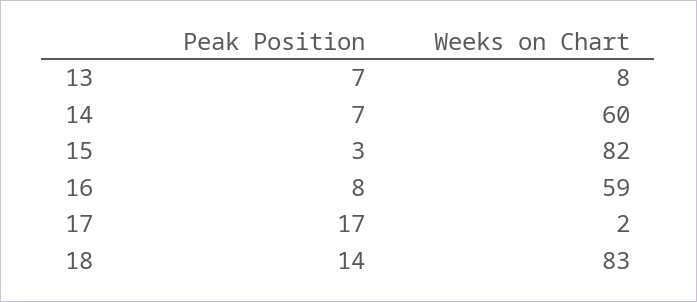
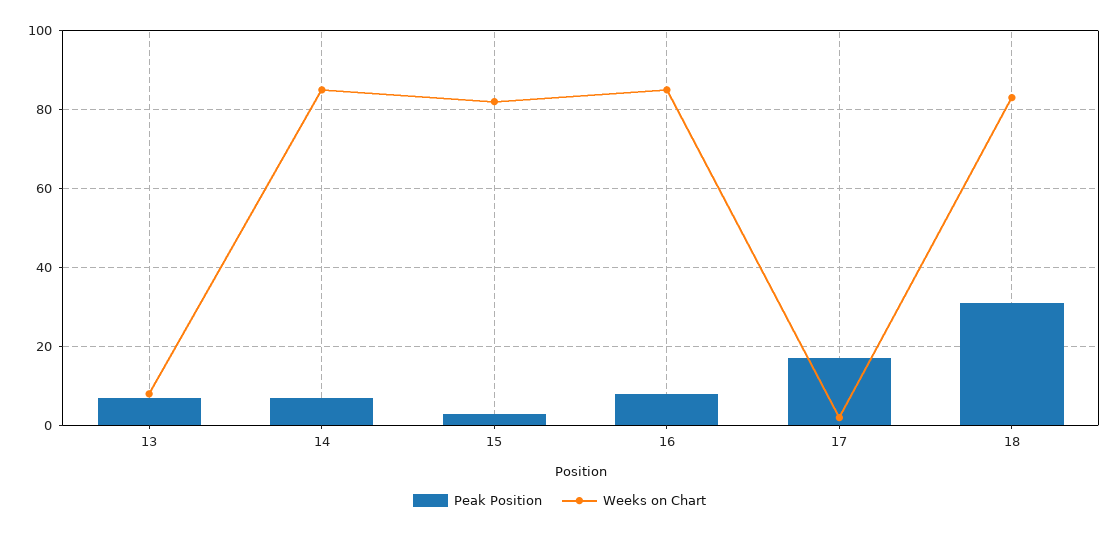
Weeks on Chart, 14: 60 -> 85
Weeks on Chart, 16: 59 -> 85
Peak Position, 18: 14 -> 30

